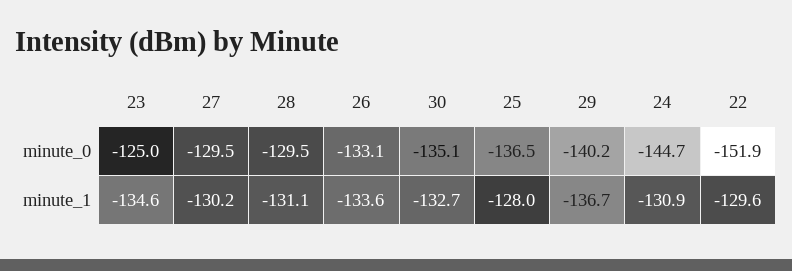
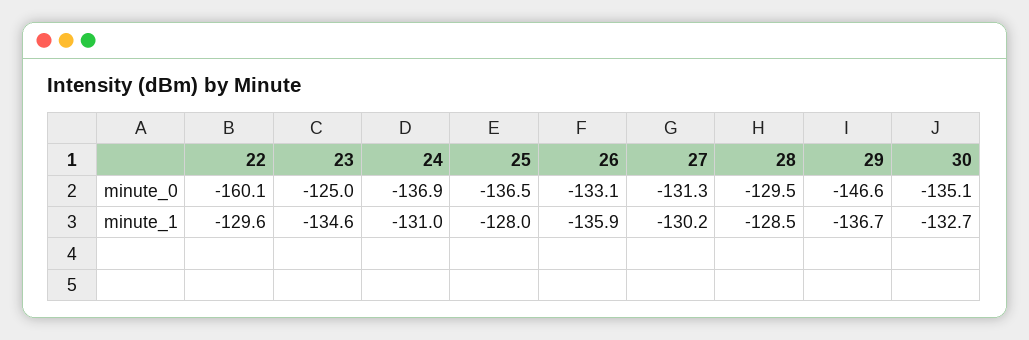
27, minute_0: -129.5 -> -131.3
29, minute_0: -140.2 -> -146.6
24, minute_0: -144.7 -> -136.9
22, minute_0: -151.9 -> -160.1
28, minute_1: -131.1 -> -128.5
26, minute_1: -133.6 -> -135.9
24, minute_1: -130.9 -> -131

